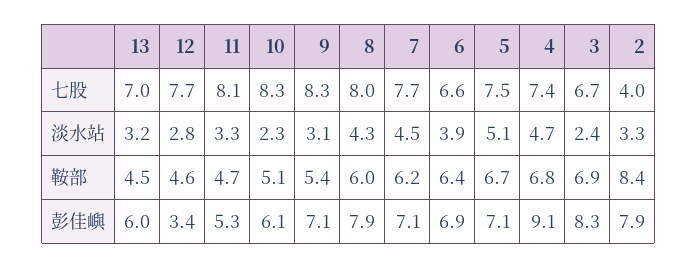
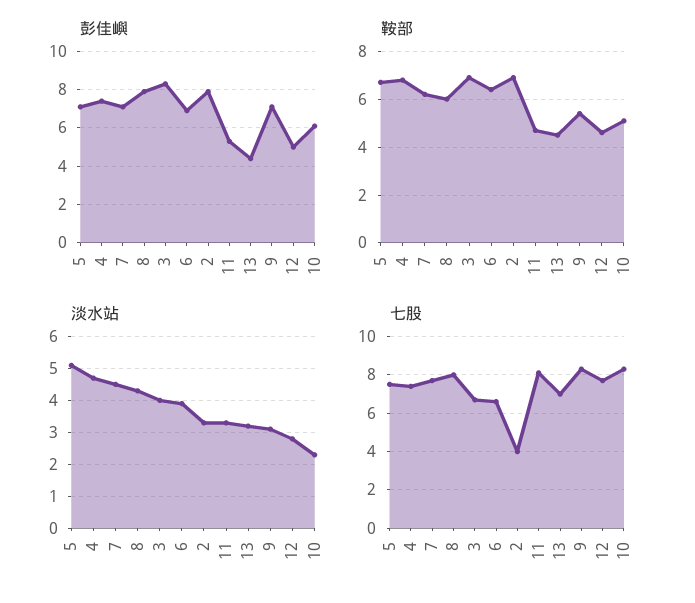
淡水站, 3: 2.4 -> 4
鞍部, 2: 8.4 -> 7
彭佳嶼, 13: 6 -> 4.5
彭佳嶼, 12: 3.4 -> 5
彭佳嶼, 4: 9.1 -> 7.5

